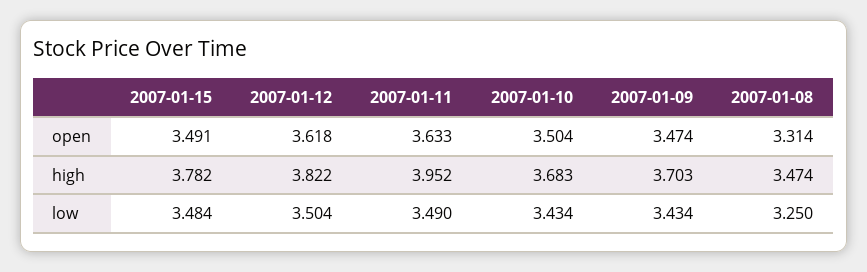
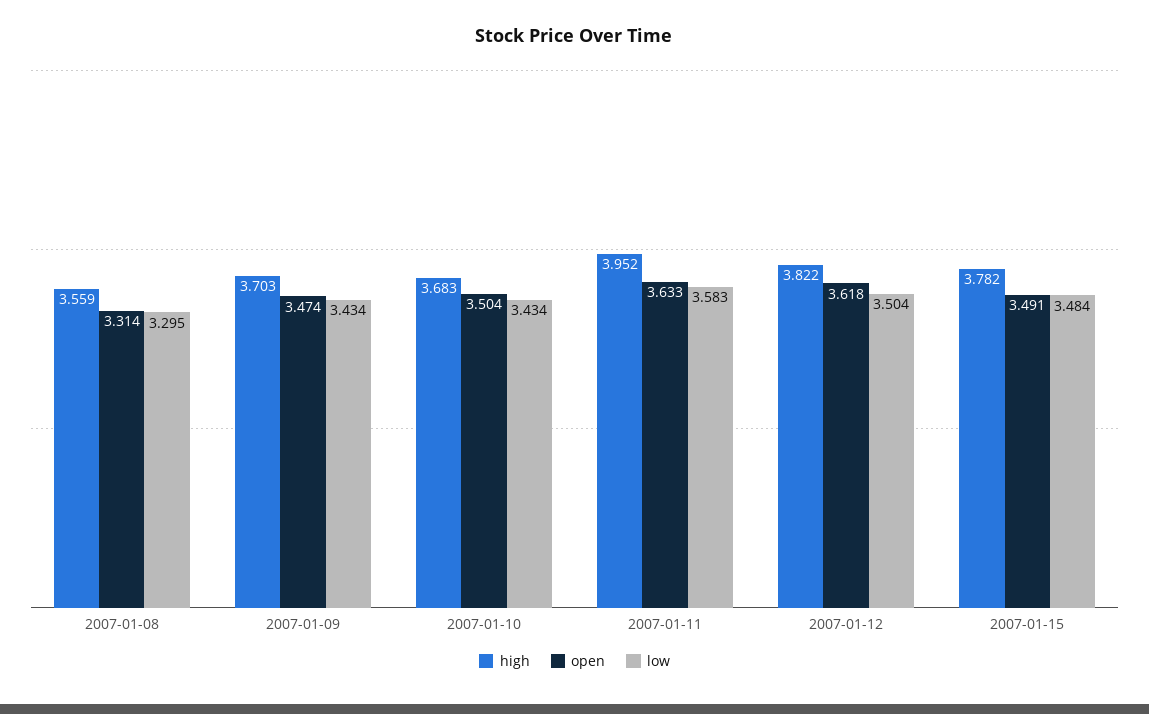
high, 2007-01-08: 3.474 -> 3.559
low, 2007-01-11: 3.49 -> 3.583
low, 2007-01-08: 3.25 -> 3.295

